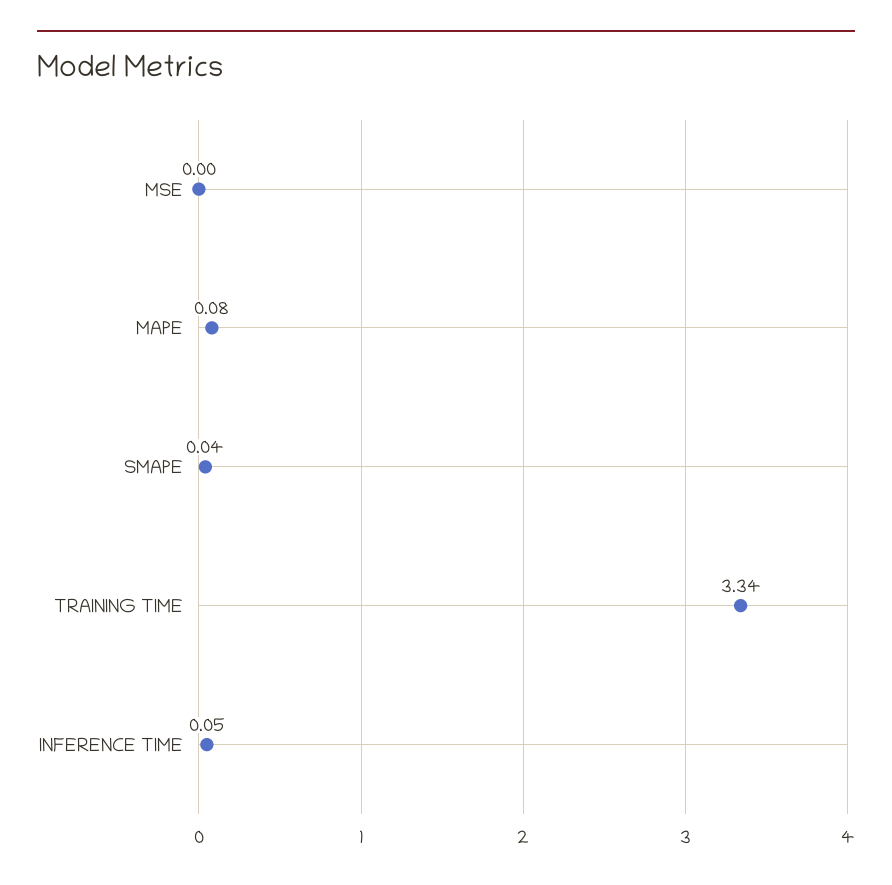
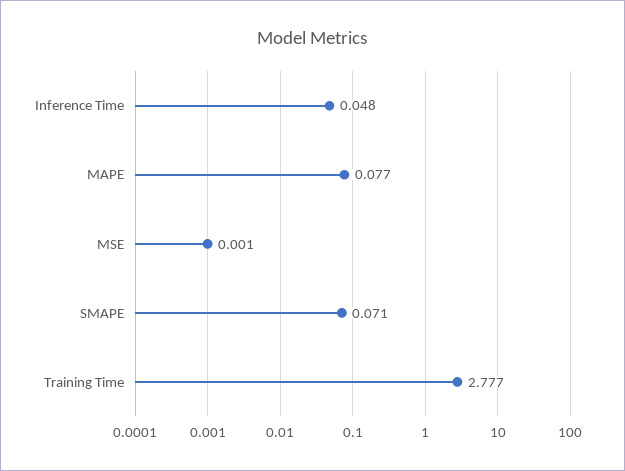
SMAPE: 0.04 -> 0.071
TRAINING TIME: 3.34 -> 2.777

